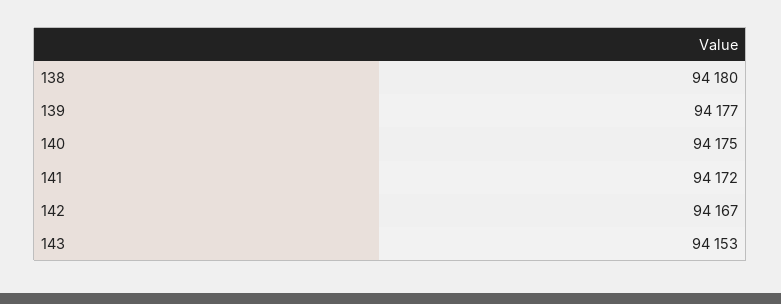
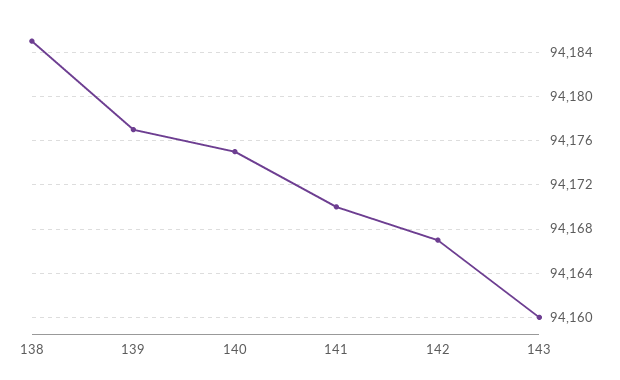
138: 94180 -> 94185
141: 94172 -> 94170
143: 94153 -> 94160

